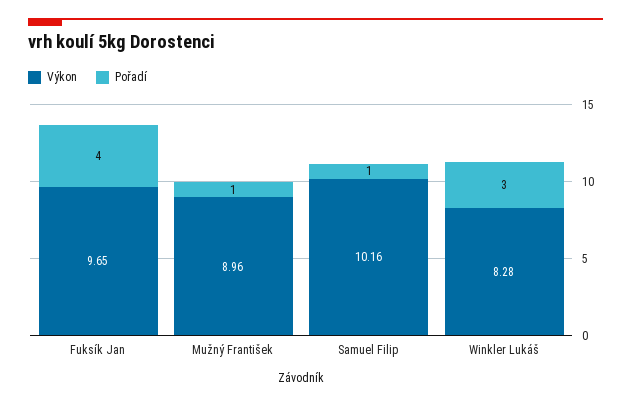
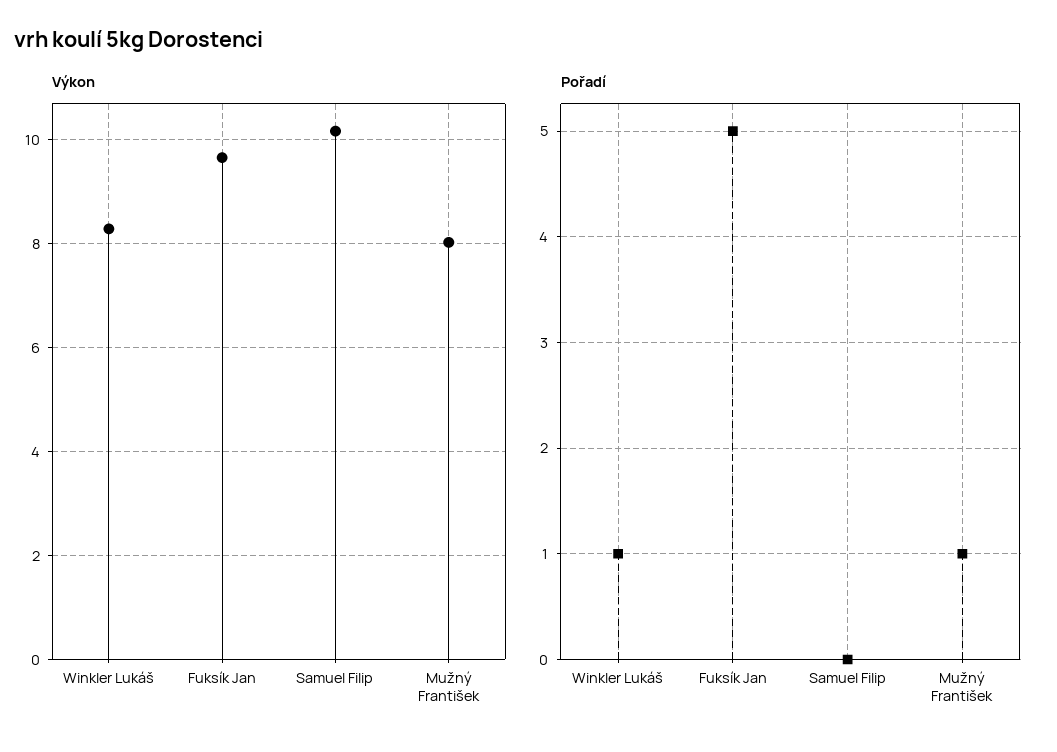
Pořadí, Fuksík Jan: 4 -> 5
Výkon, Mužný František: 8.96 -> 8
Pořadí, Samuel Filip: 1 -> 0
Pořadí, Winkler Lukáš: 3 -> 1

